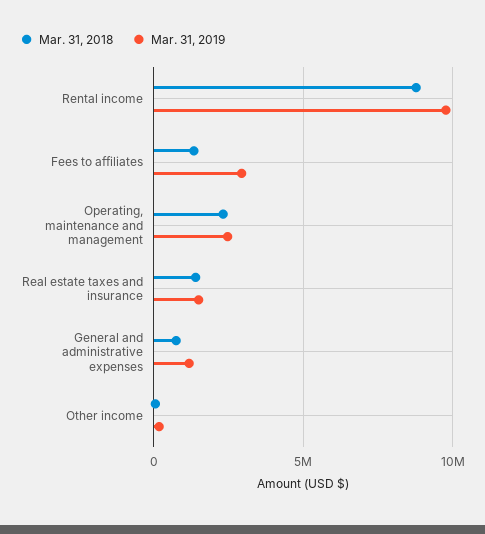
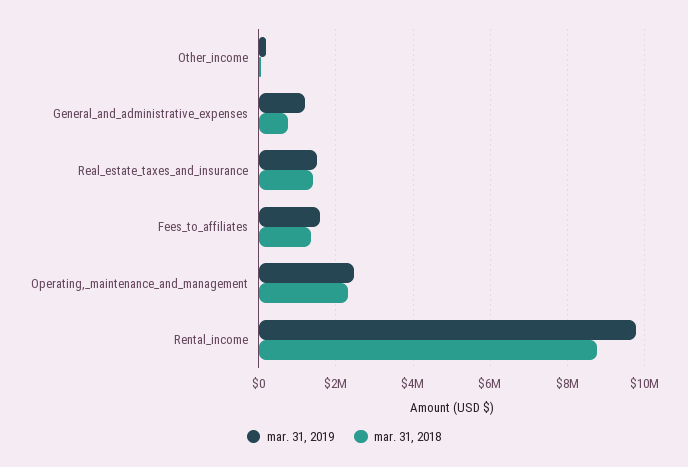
Mar. 31, 2019, Fees to affiliates: 3000000 -> 1600000

